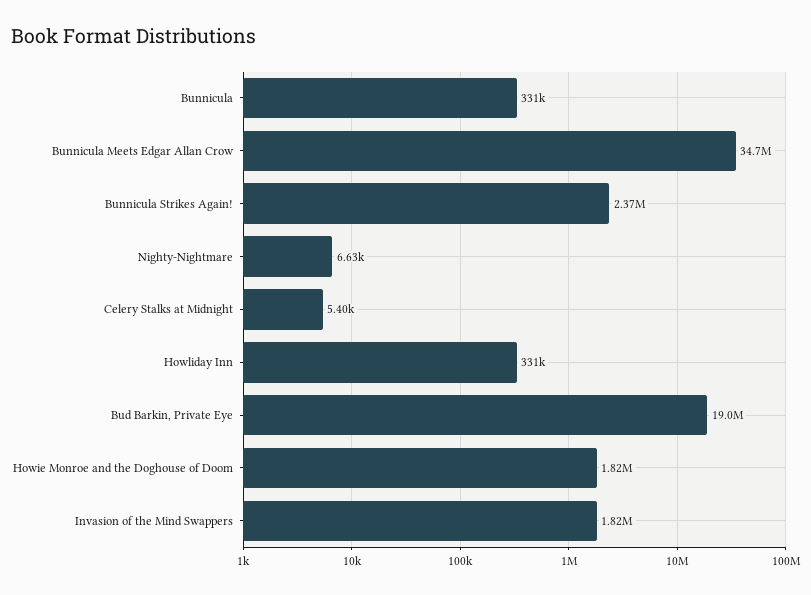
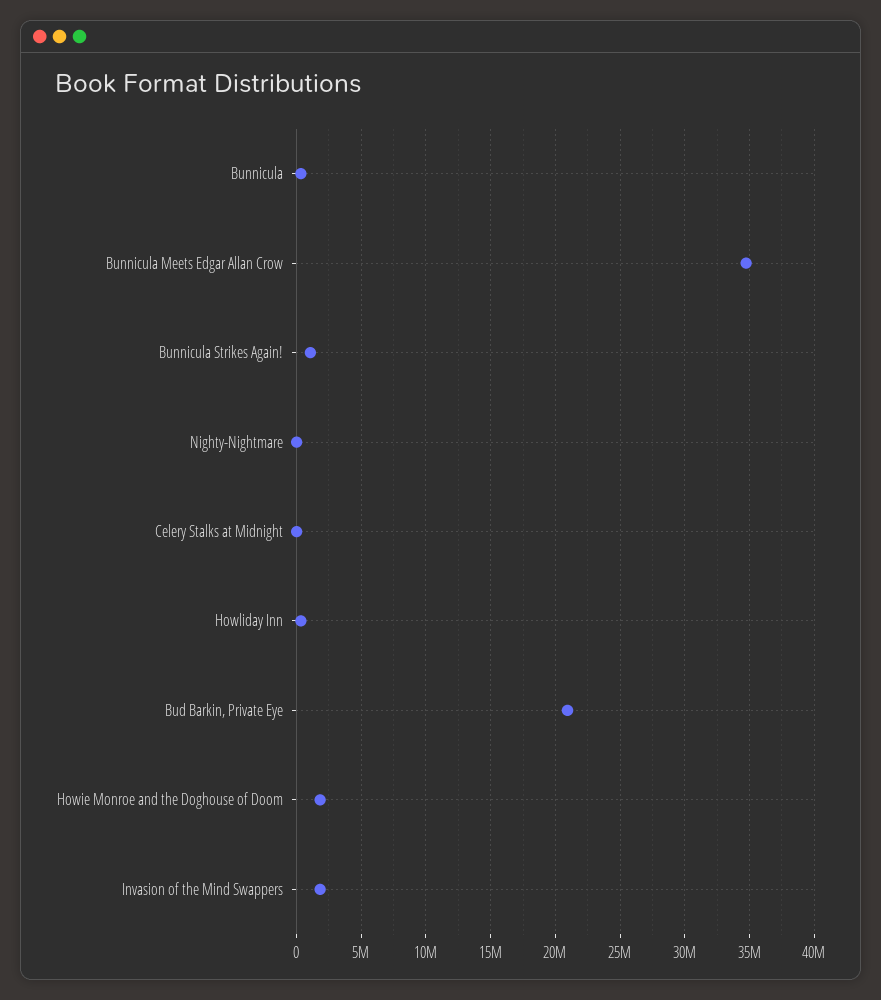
Bunnicula Strikes Again!: 2370000 -> 1000000
Bud Barkin, Private Eye: 19000000 -> 21000000

